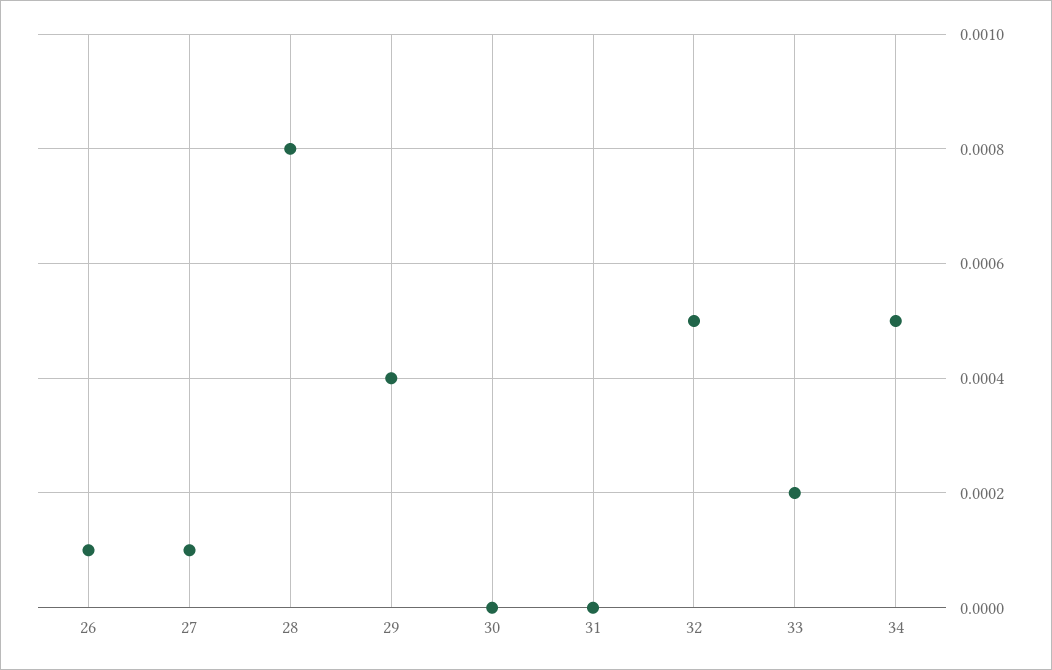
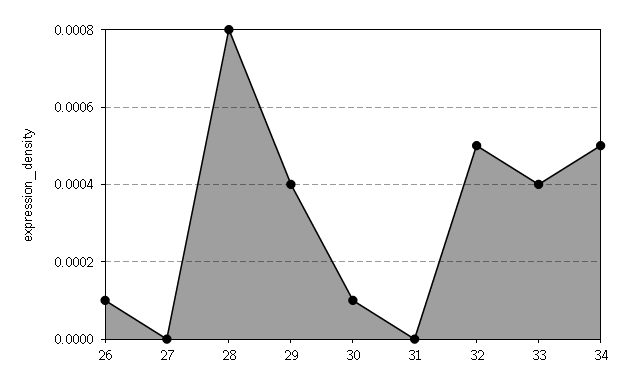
27: 0.0001 -> 0
30: 0 -> 0.0001
33: 0.0002 -> 0.0004

